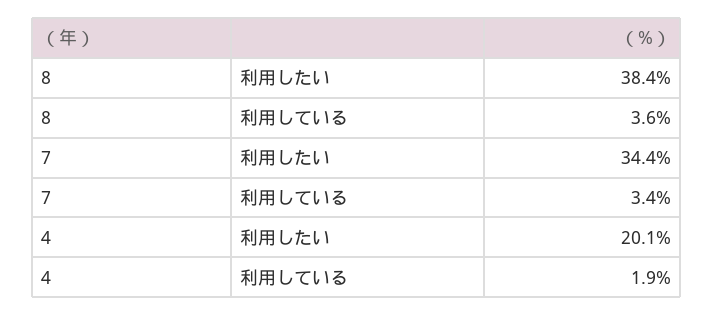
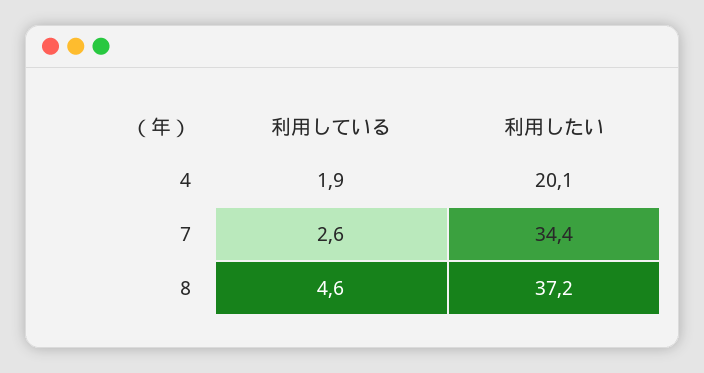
8, 利用したい: 38.4 -> 37.2
8, 利用している: 3.6 -> 4.6
7, 利用している: 3.4 -> 2.6

